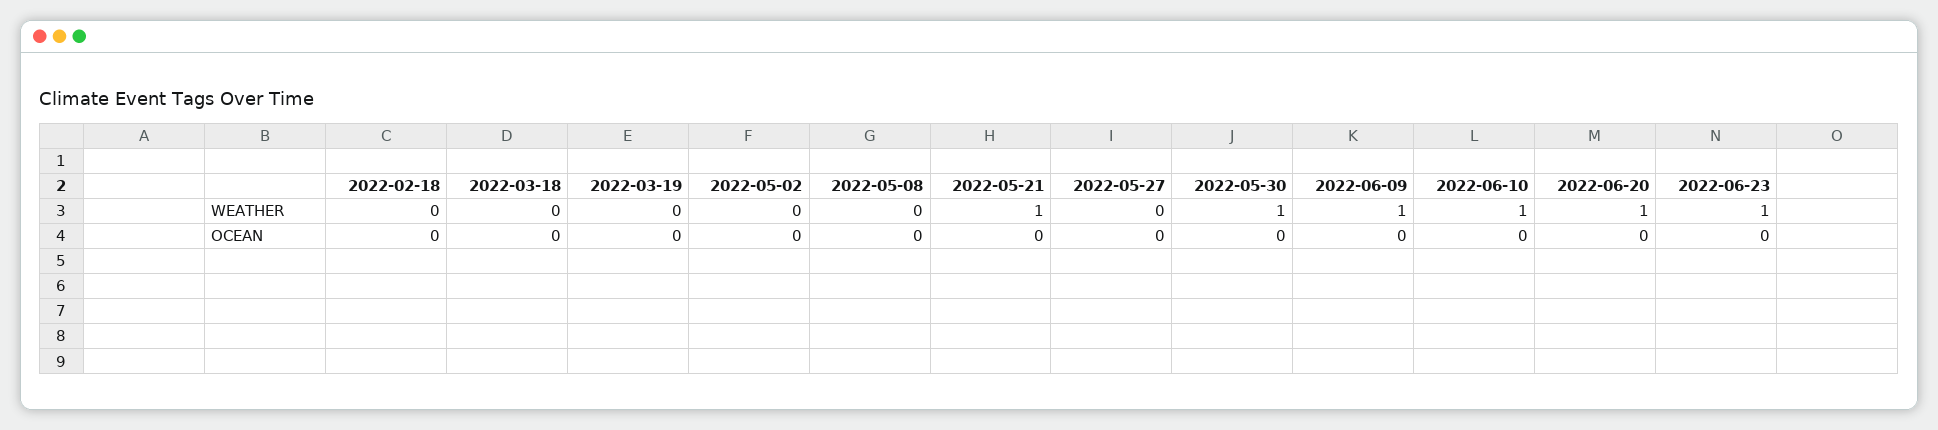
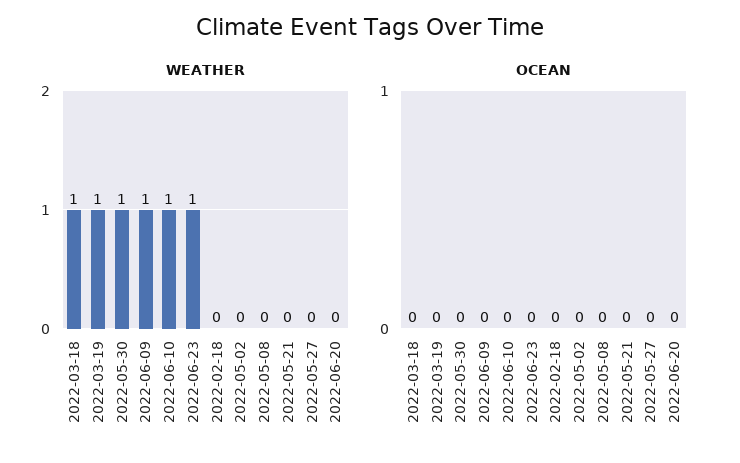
WEATHER, 2022-03-18: 0 -> 1
WEATHER, 2022-03-19: 0 -> 1
WEATHER, 2022-05-21: 1 -> 0
WEATHER, 2022-06-20: 1 -> 0

